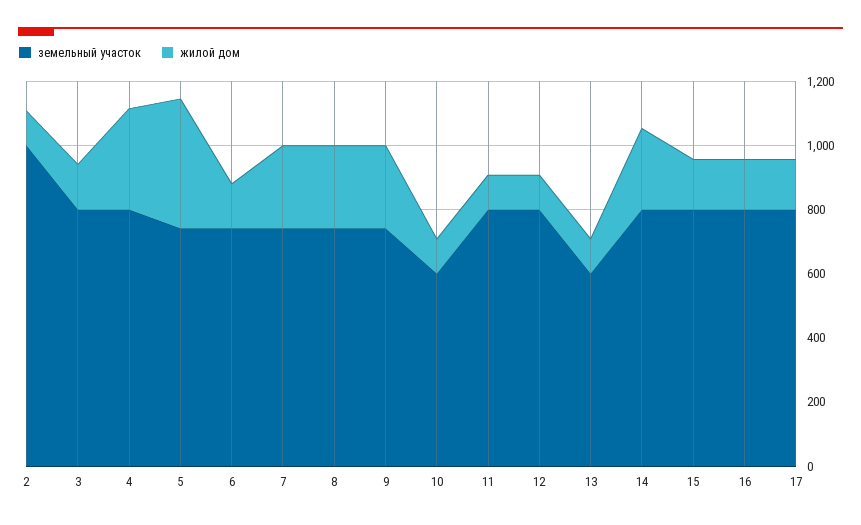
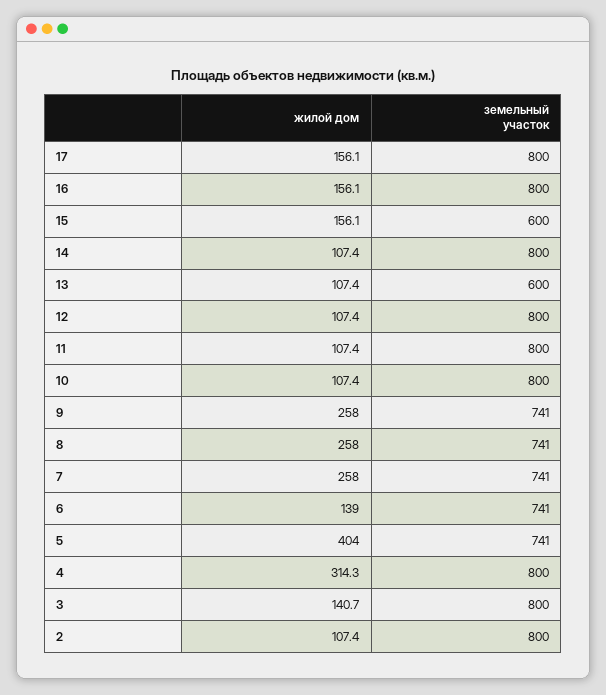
земельный участок, 2: 1000 -> 800
земельный участок, 10: 600 -> 800
жилой дом, 14: 250 -> 107.4
земельный участок, 15: 800 -> 600

